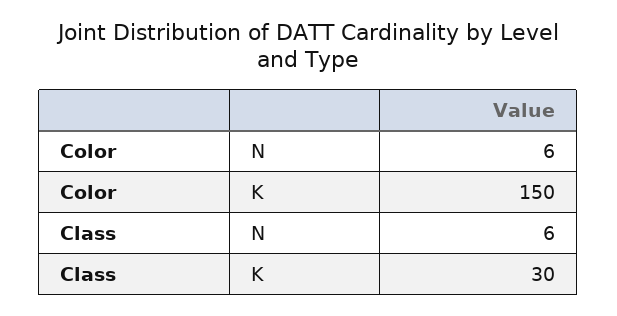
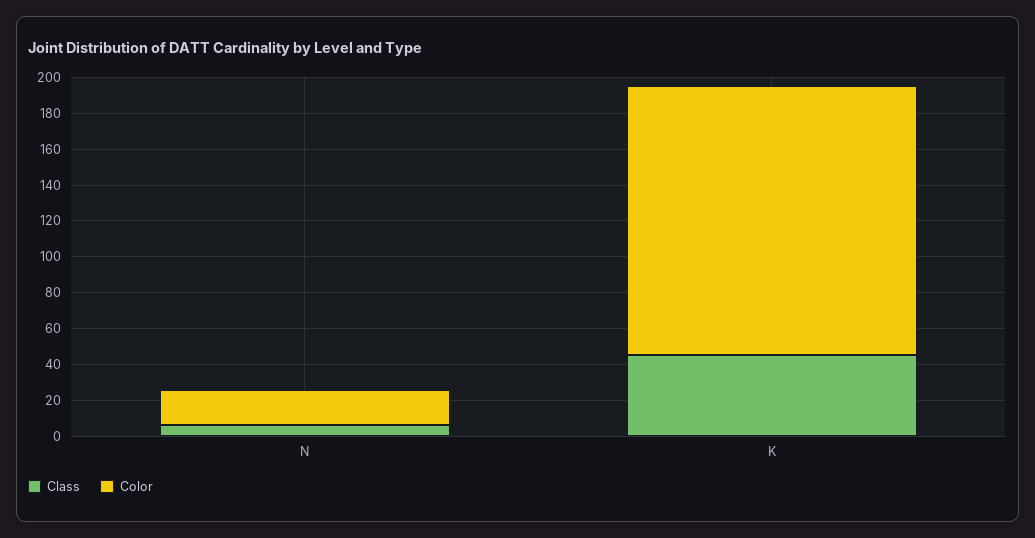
Color, N: 6 -> 20
Class, K: 30 -> 45

